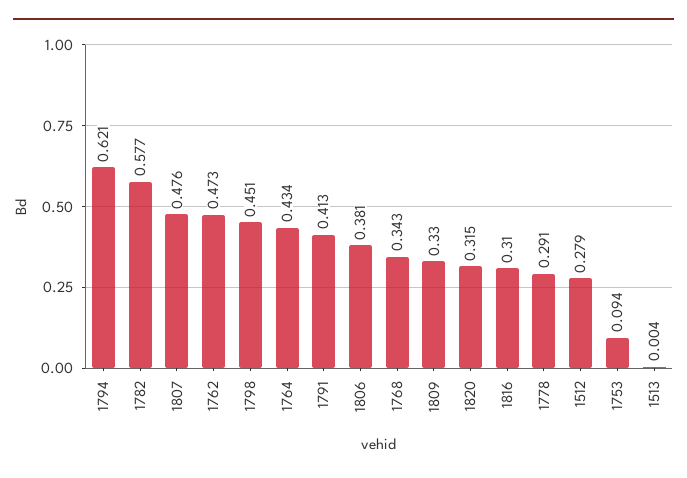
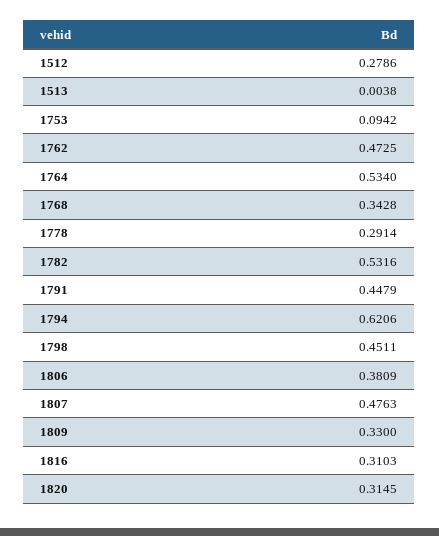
1782: 0.577 -> 0.5316
1764: 0.434 -> 0.534
1791: 0.413 -> 0.4479

